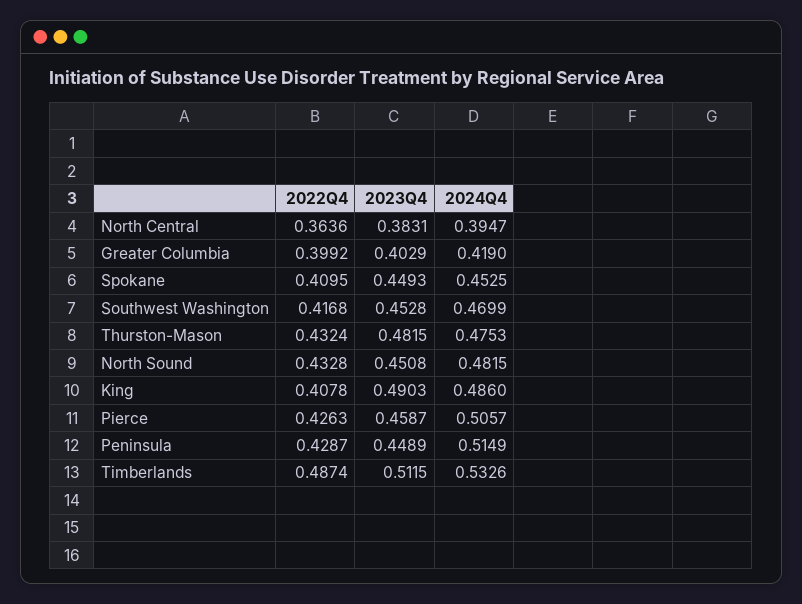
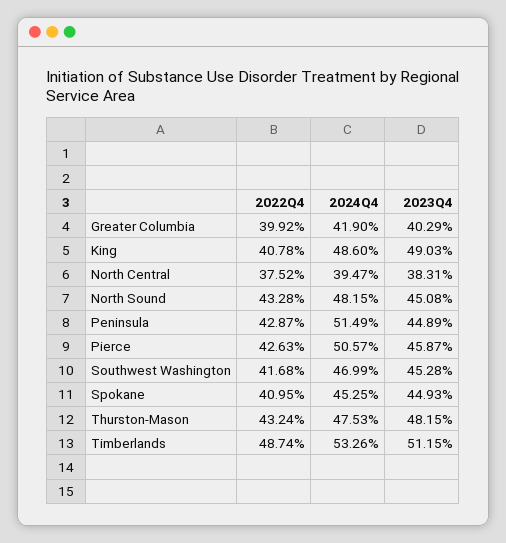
2022Q4, North Central: 0.3636 -> 0.3752

